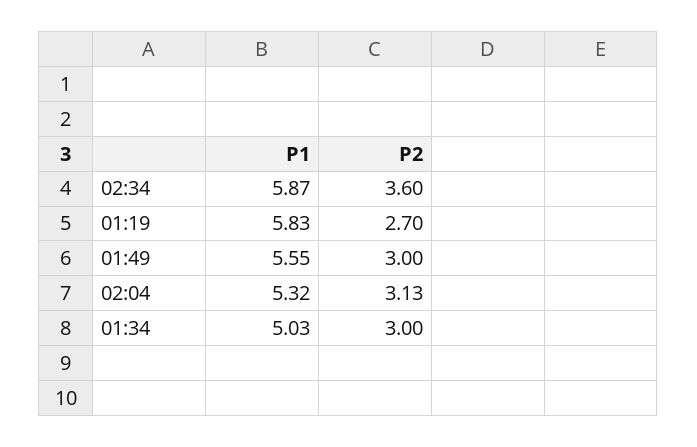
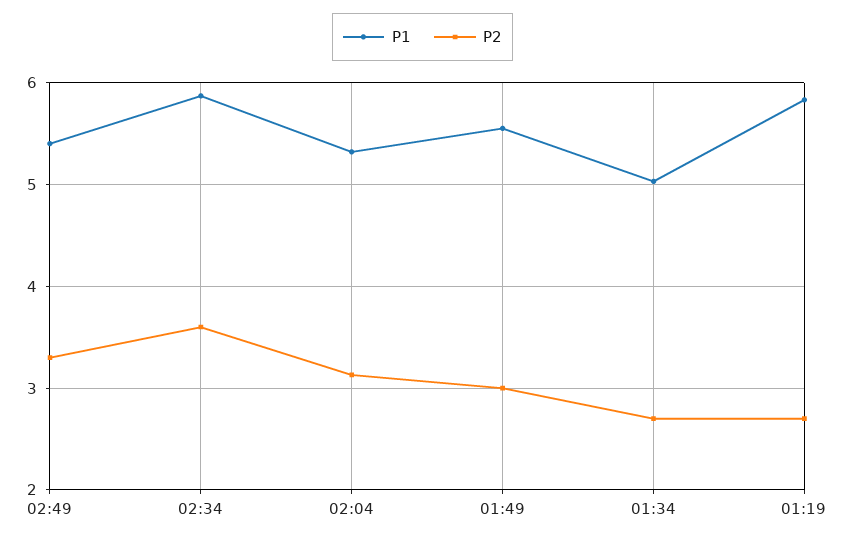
P2, 01:34: 3 -> 2.7
P1, 02:49: none -> 5.4
P2, 02:49: none -> 3.3

